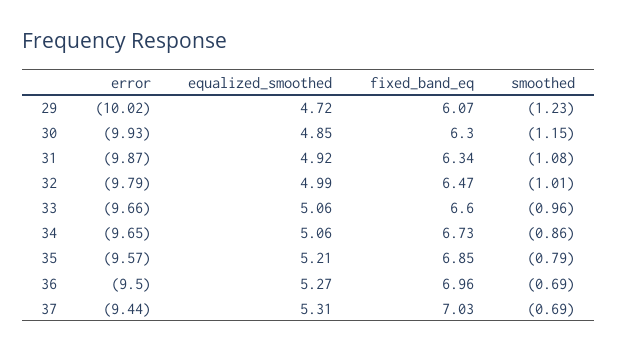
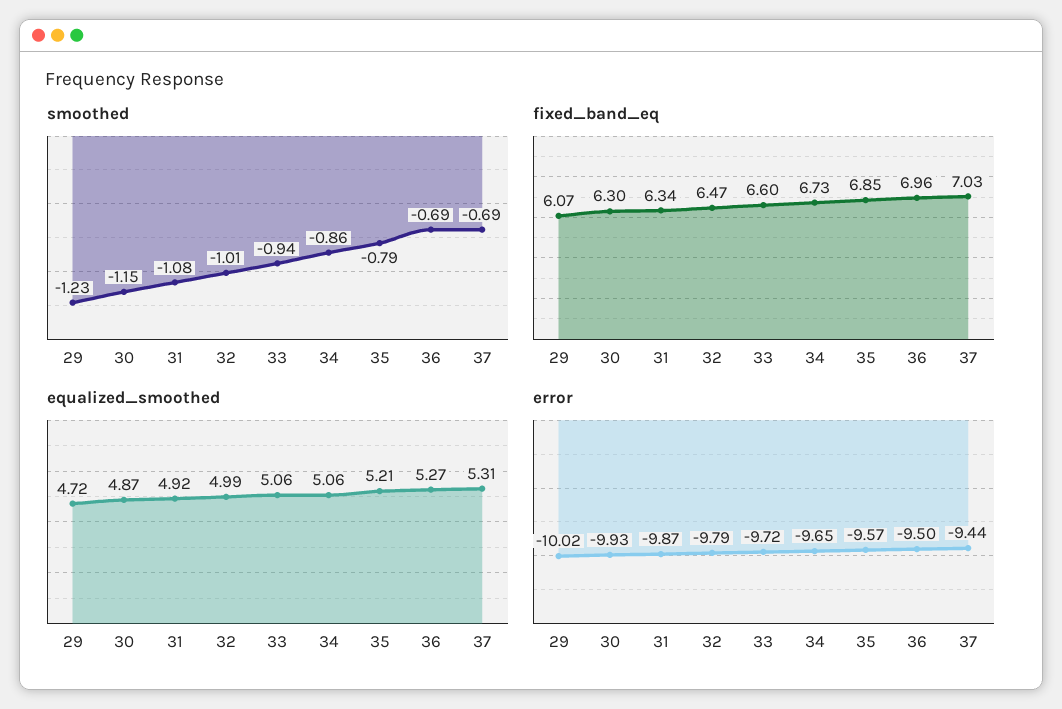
equalized_smoothed, 30: 4.85 -> 4.87
error, 33: -9.66 -> -9.72
smoothed, 33: -0.96 -> -0.94

